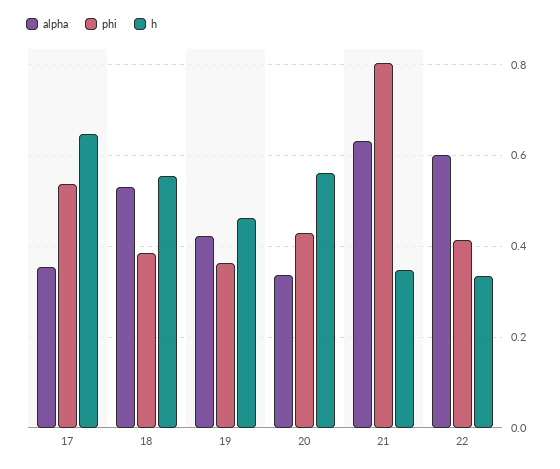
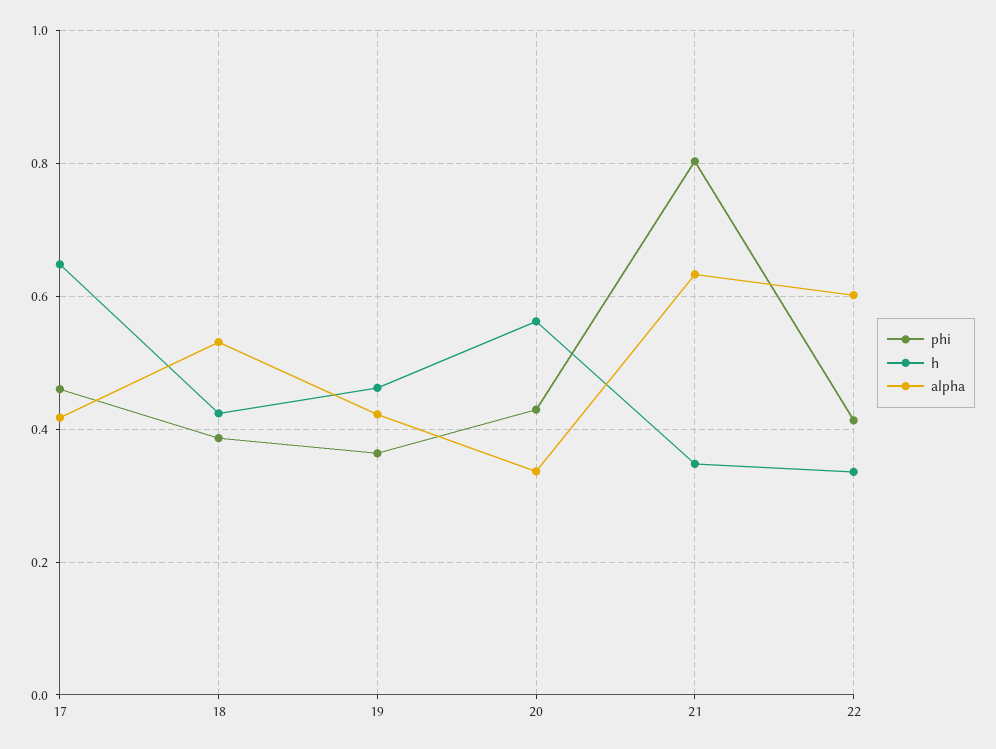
alpha, 17: 0.36 -> 0.42
phi, 17: 0.54 -> 0.46
h, 18: 0.56 -> 0.42

